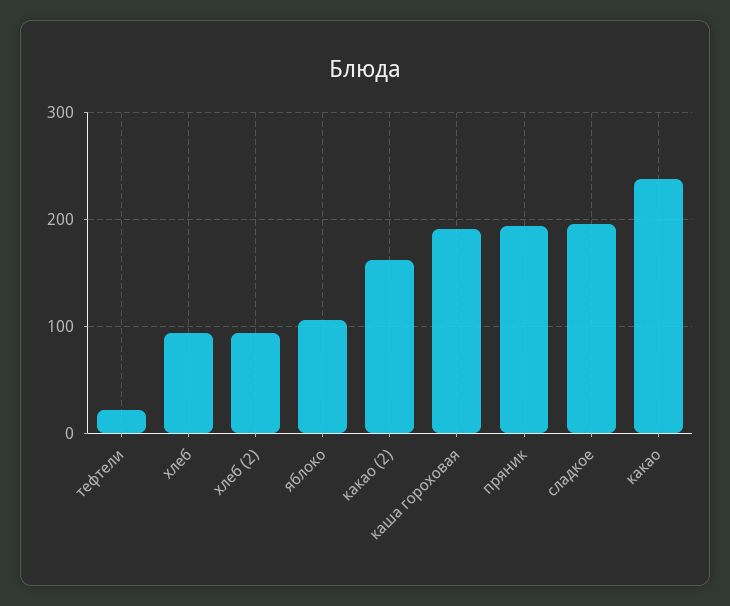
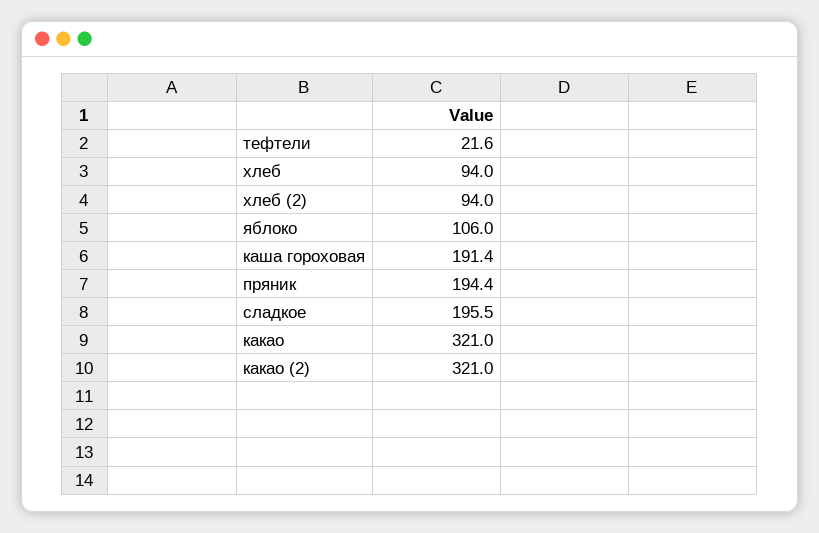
какао (2): 160 -> 321
какао: 240 -> 321

